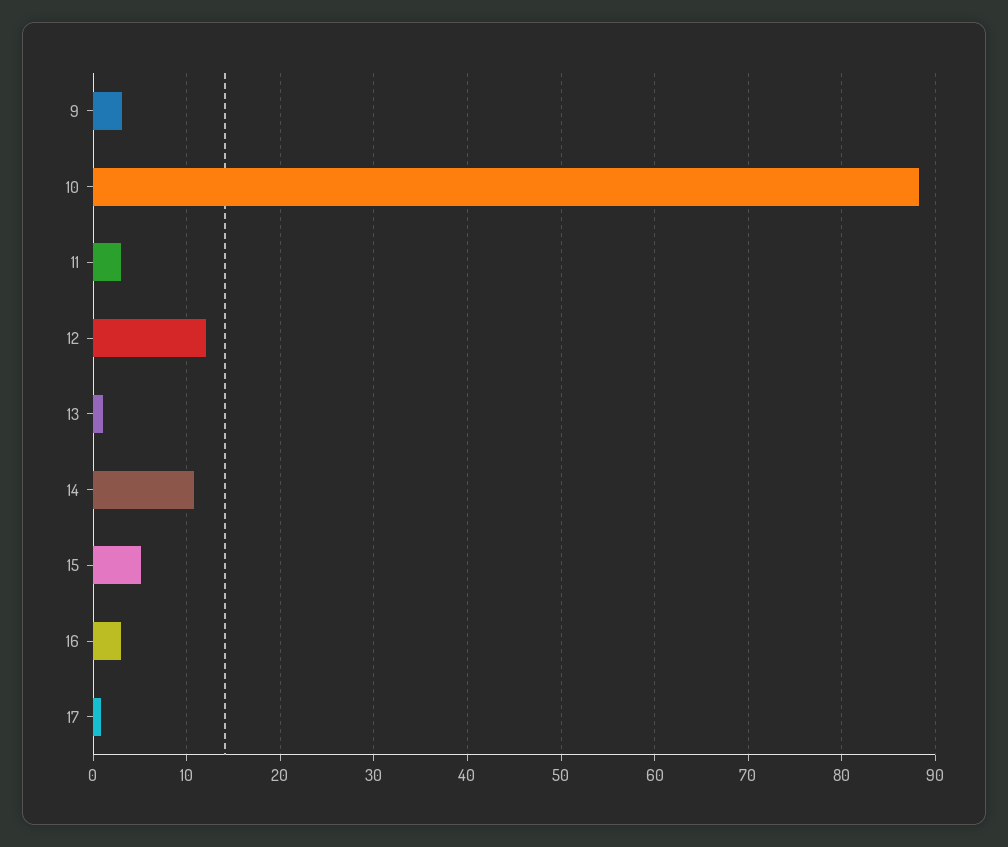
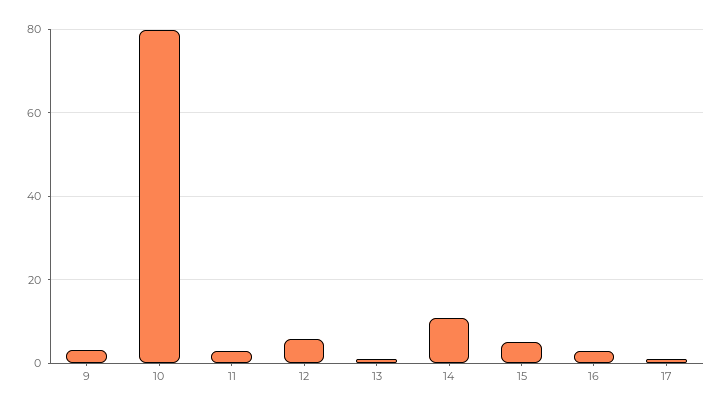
10: 88 -> 80
12: 12 -> 6

